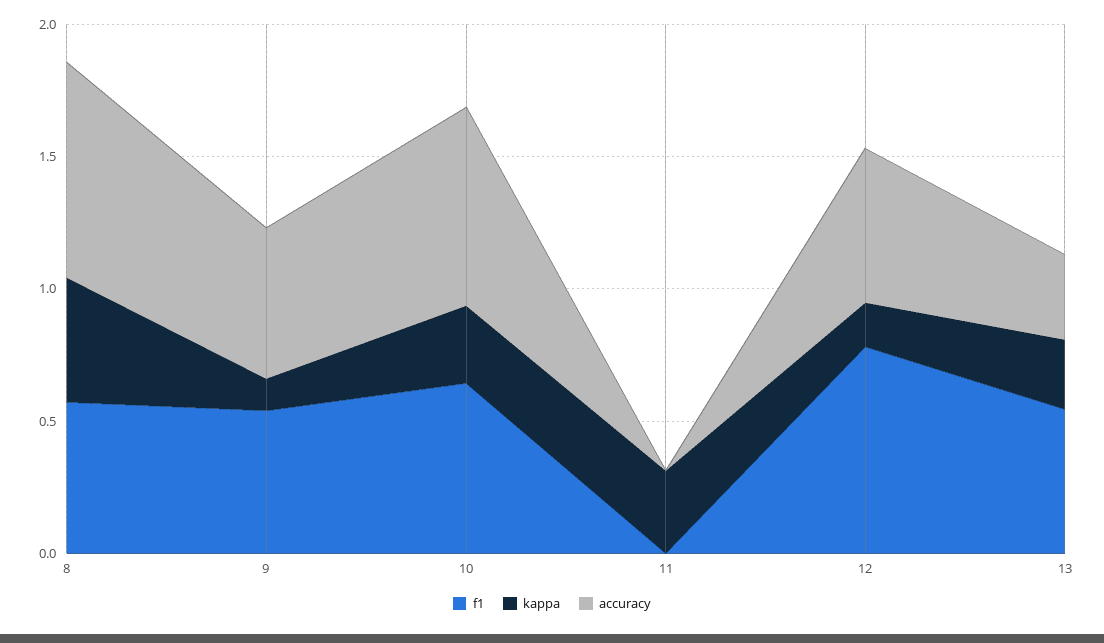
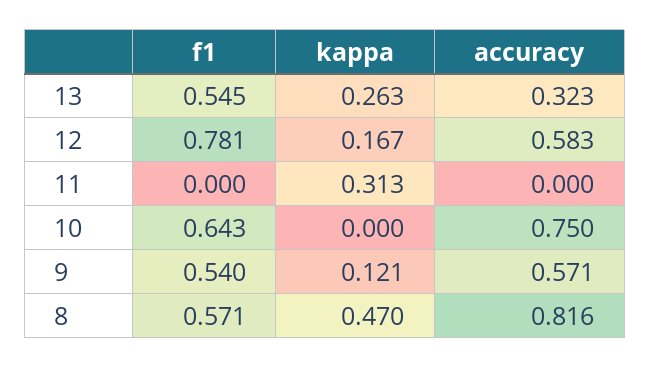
kappa, 10: 0.3 -> 0

